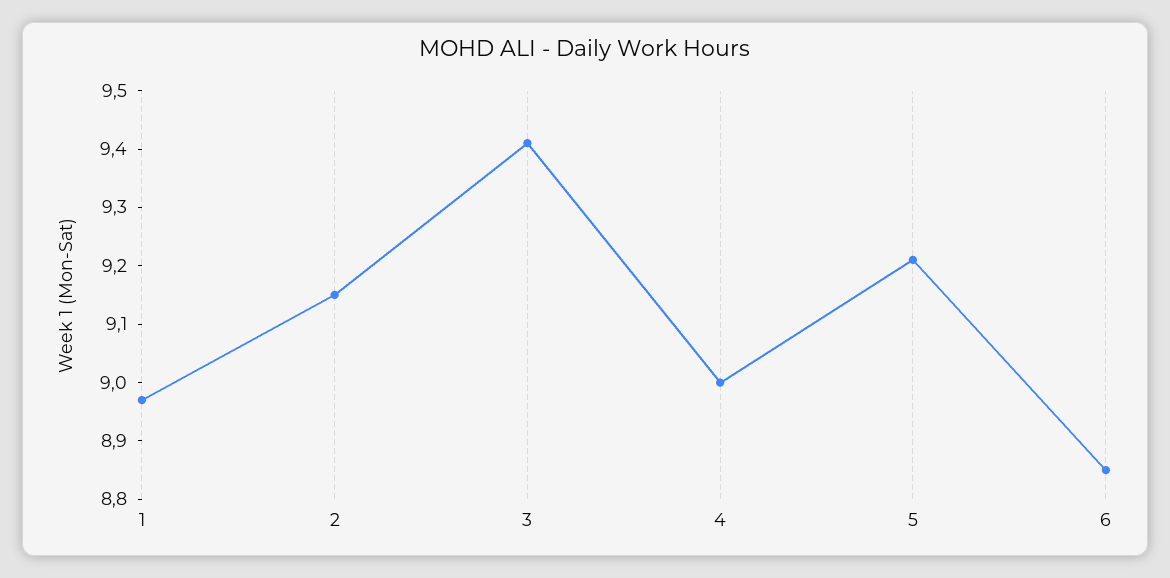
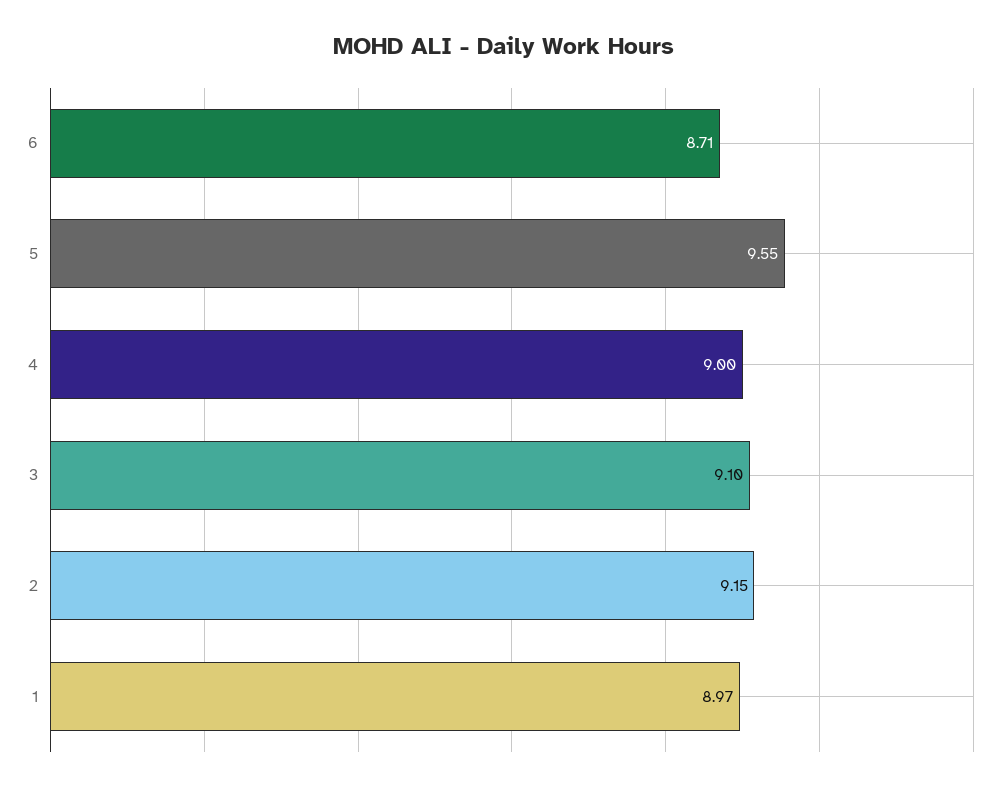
3: 9.4 -> 9.1
5: 9.2 -> 9.55
6: 8.85 -> 8.71

